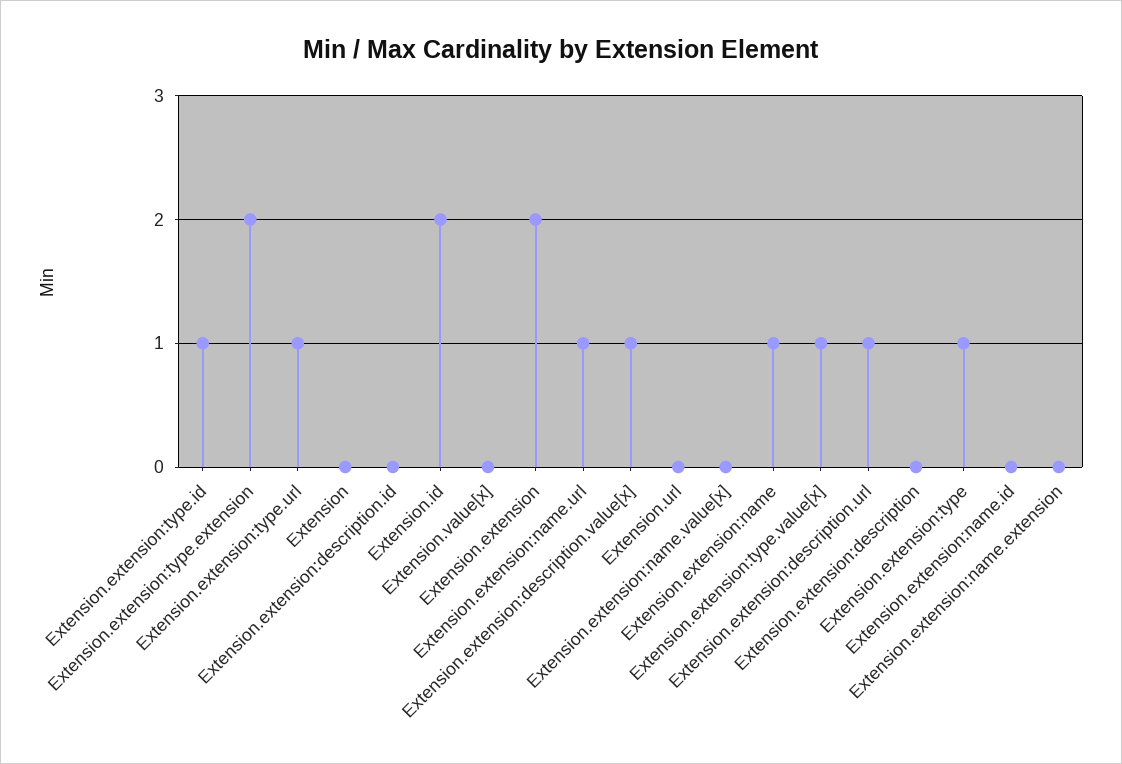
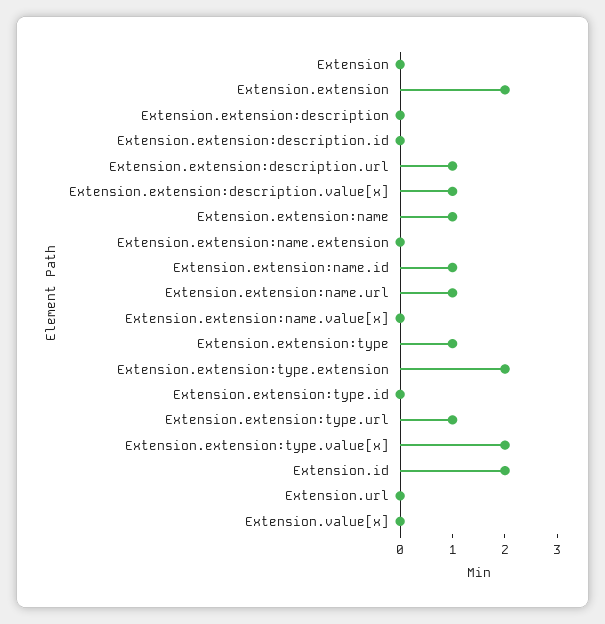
Extension.extension:type.id: 1 -> 0
Extension.extension:type.value[x]: 1 -> 2
Extension.extension:name.id: 0 -> 1

